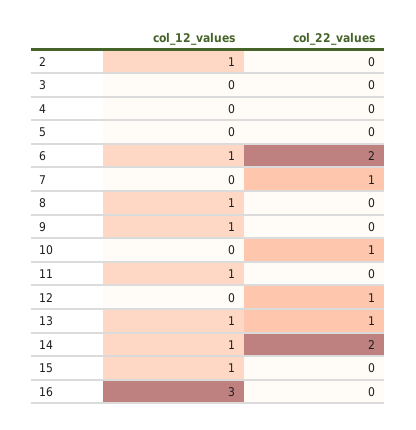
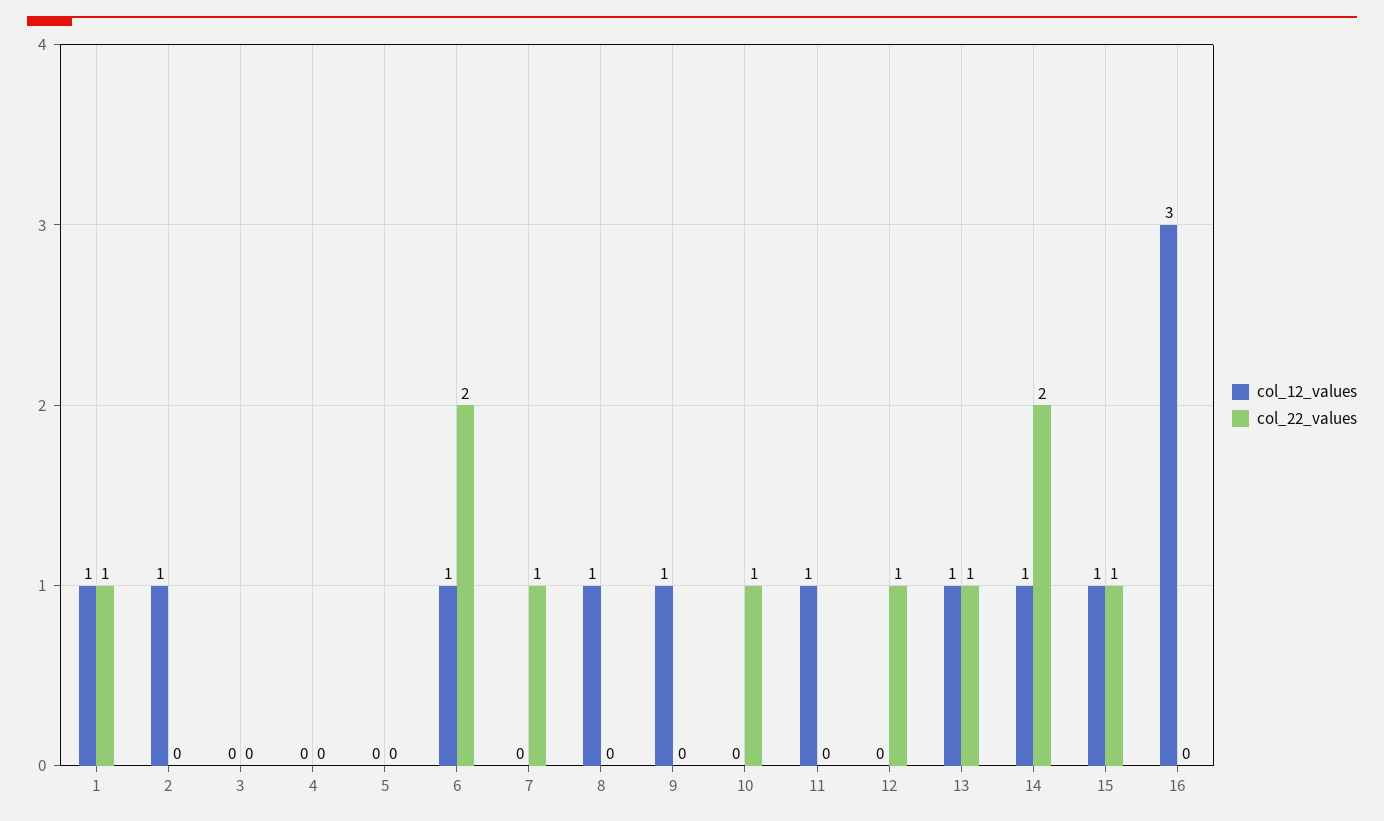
col_22_values, 15: 0 -> 1
col_12_values, 1: none -> 1
col_22_values, 1: none -> 1

